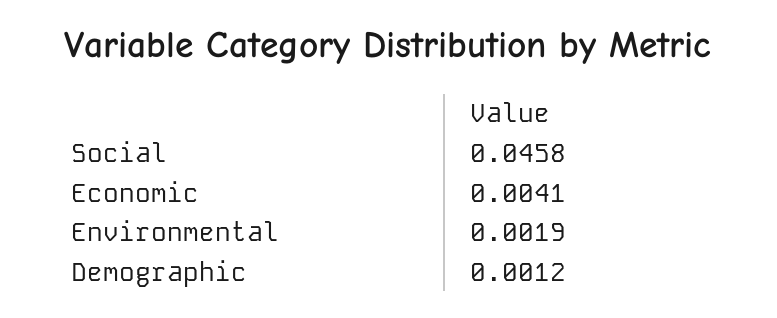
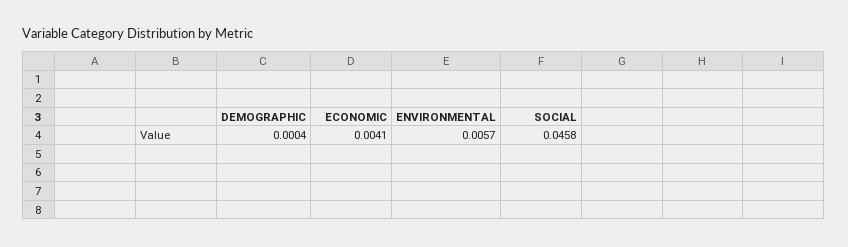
Environmental: 0.0019 -> 0.0057
Demographic: 0.0012 -> 0.0004

